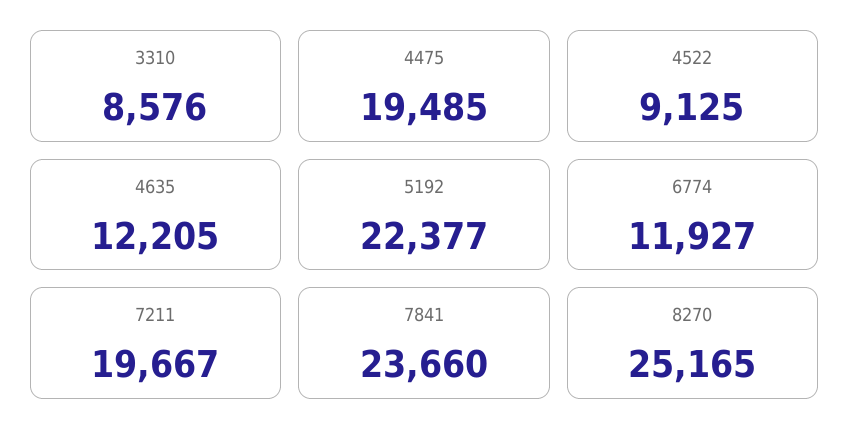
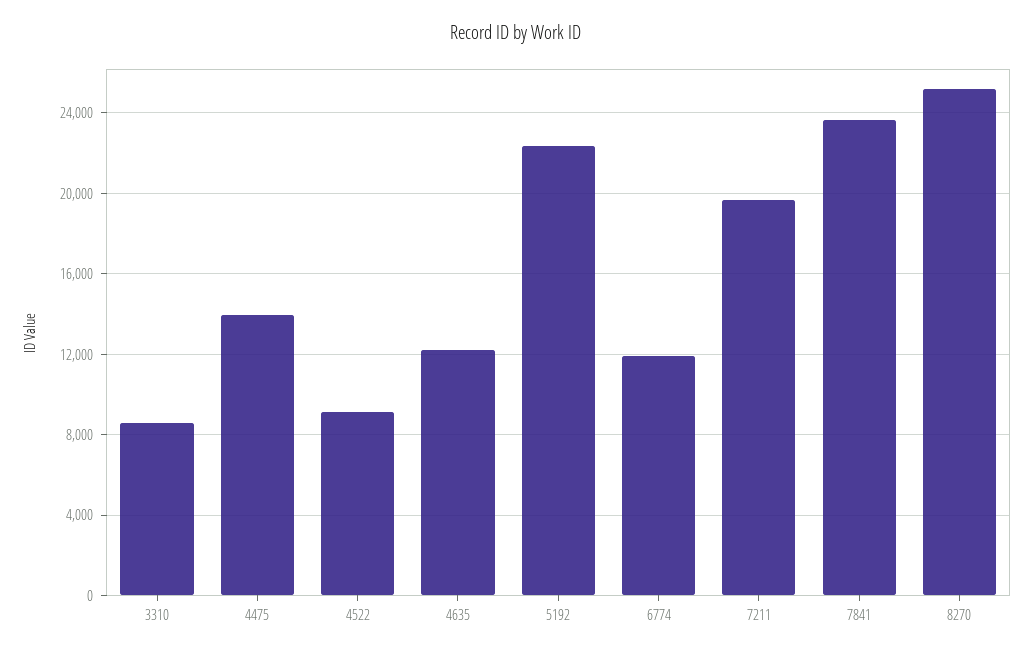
4475: 19485 -> 14000

